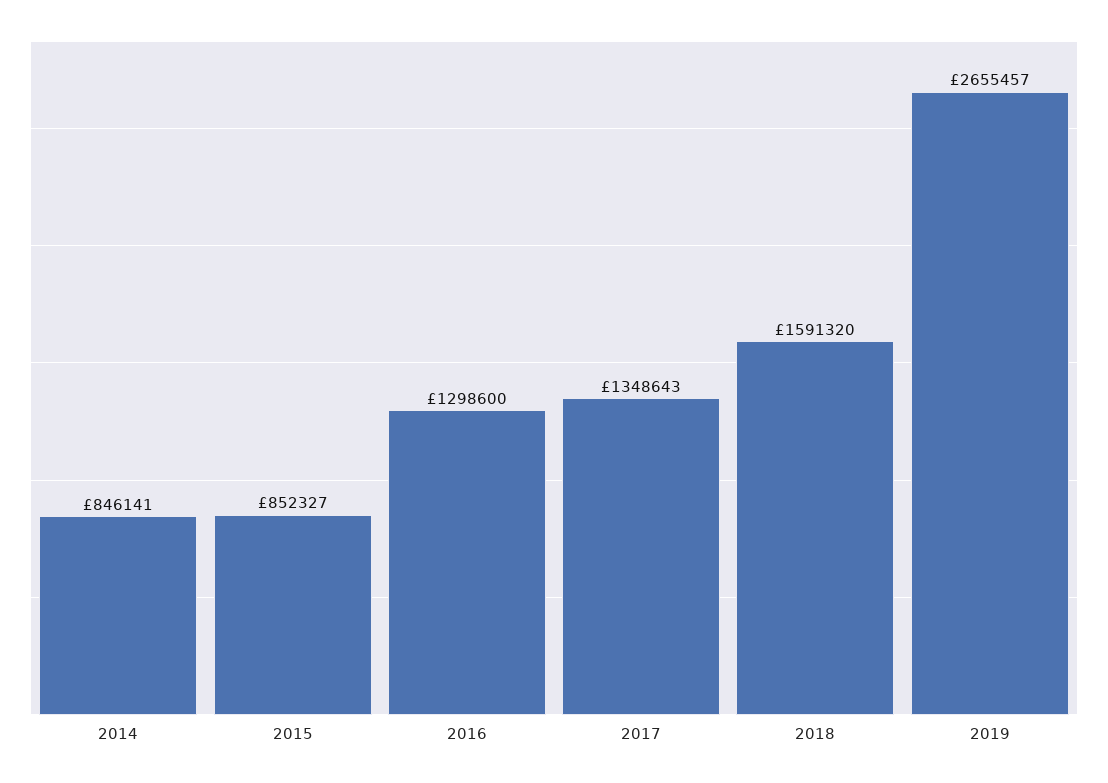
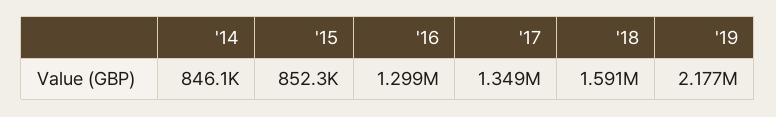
2019: 2655457 -> 2177000

